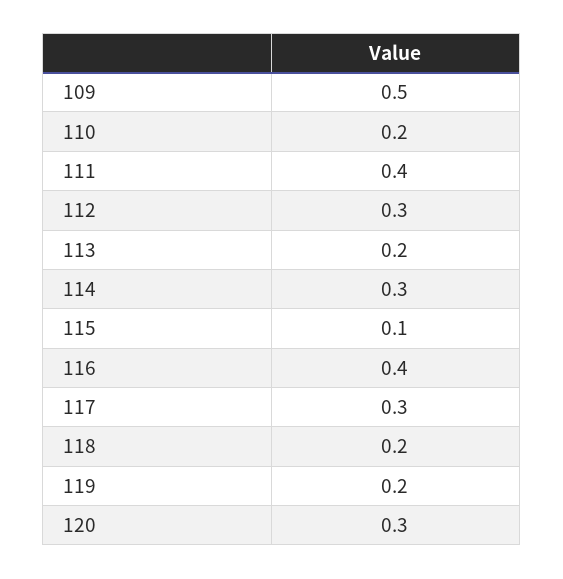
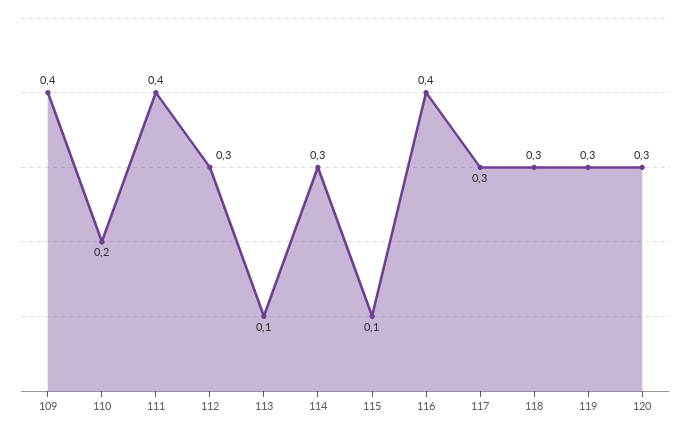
109: 0.5 -> 0.4
113: 0.2 -> 0.1
118: 0.2 -> 0.3
119: 0.2 -> 0.3

